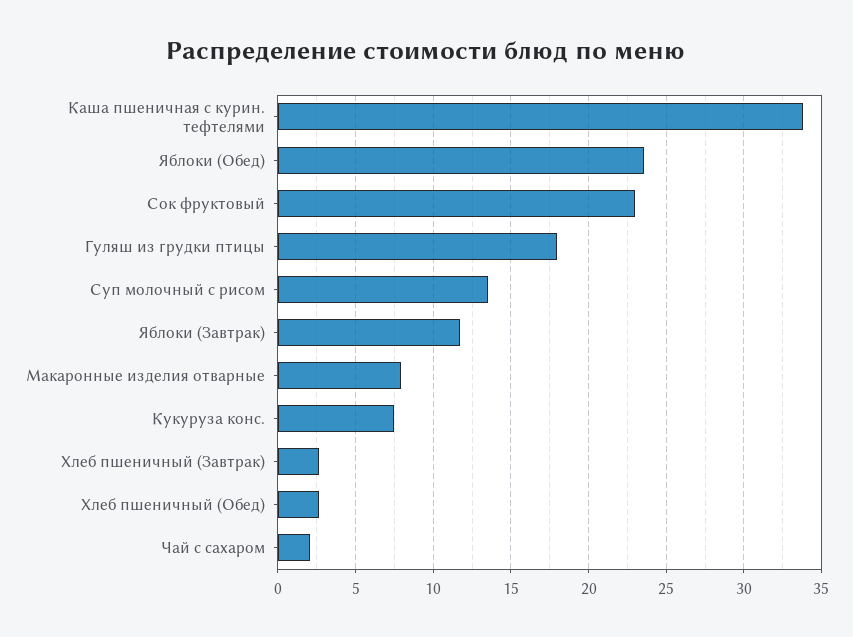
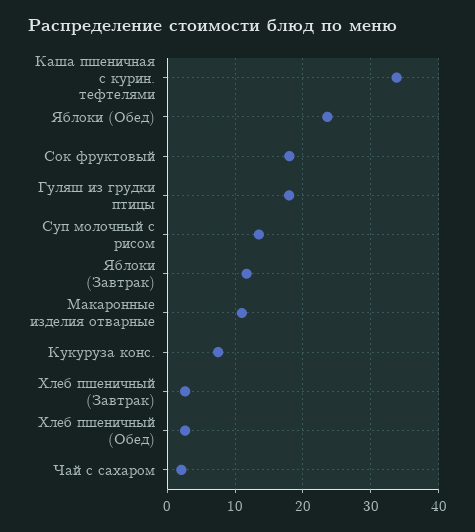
Сок фруктовый: 23 -> 18
Макаронные изделия отварные: 8 -> 11

